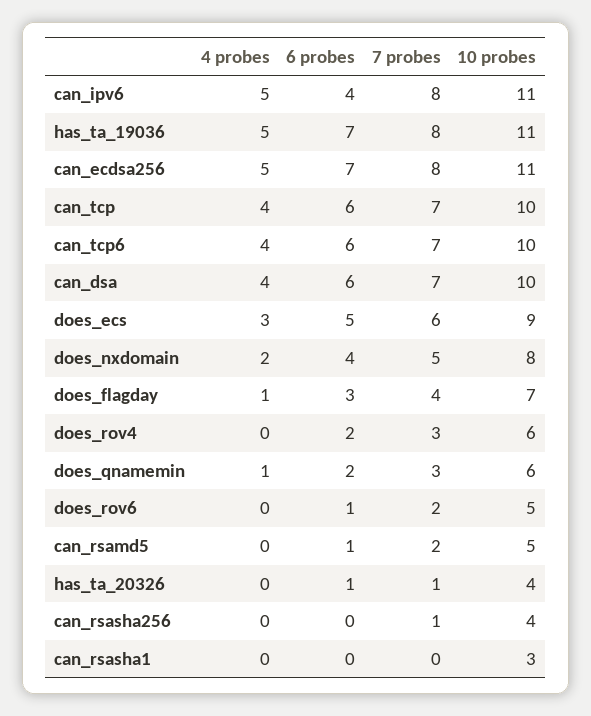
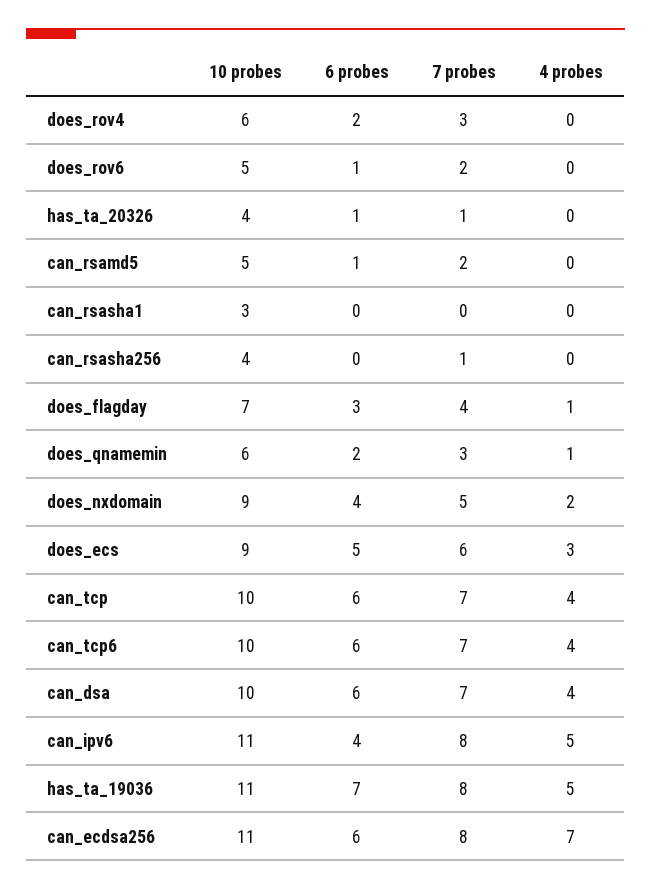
4 probes, can_ecdsa256: 5 -> 7
6 probes, can_ecdsa256: 7 -> 6
10 probes, does_nxdomain: 8 -> 9

